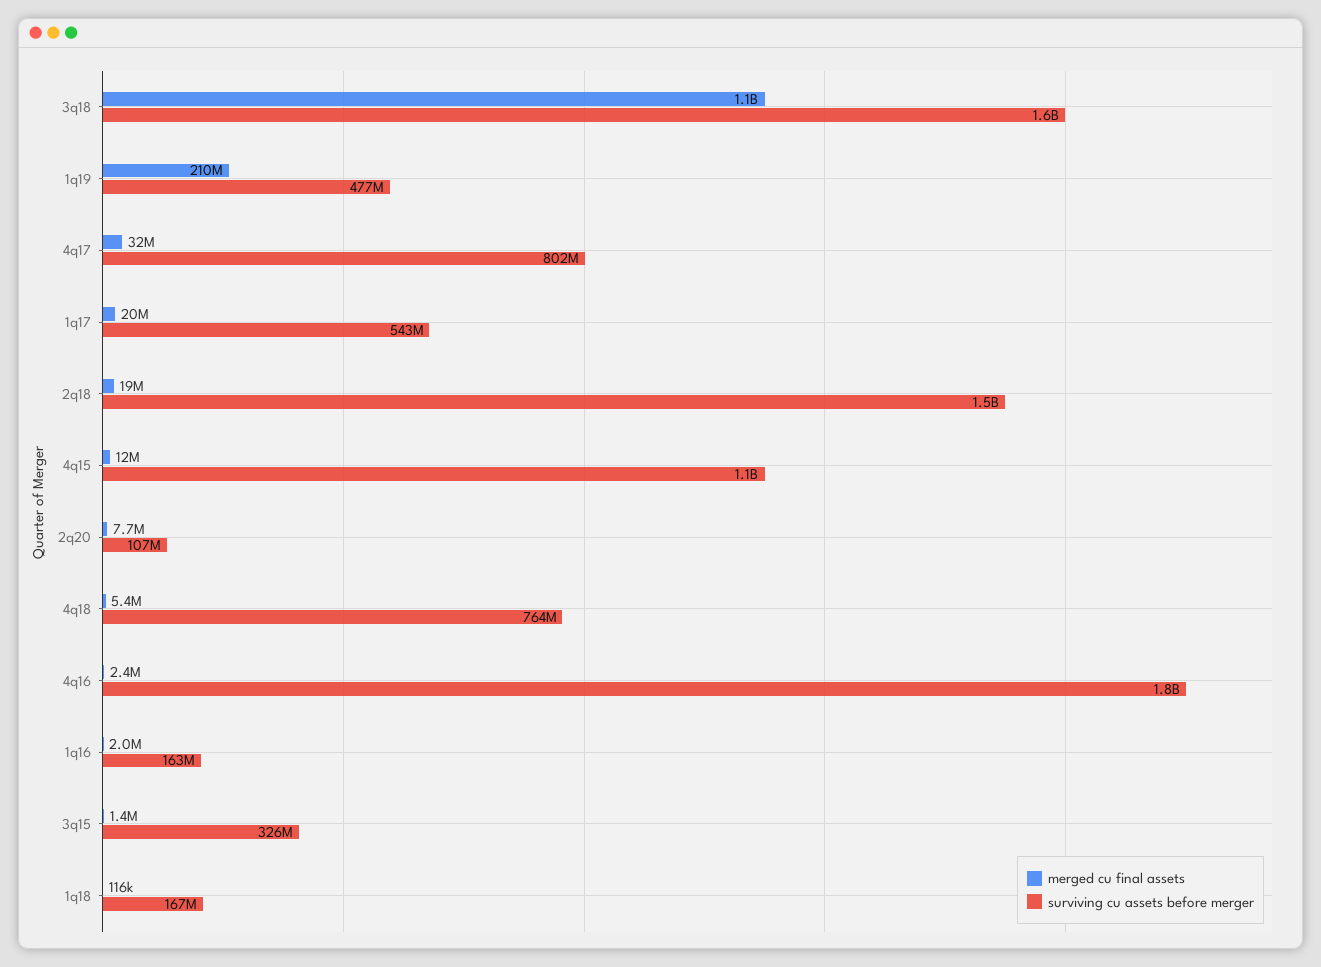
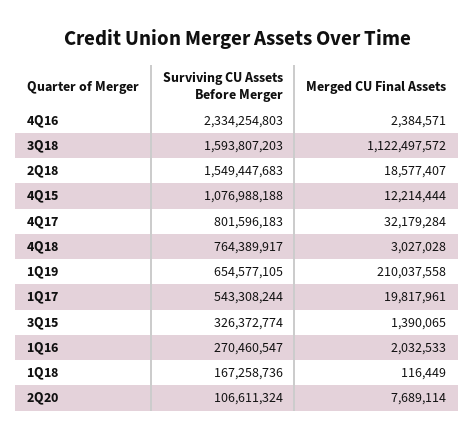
surviving cu assets before merger, 1q19: 477000000 -> 654577105
merged cu final assets, 4q18: 5400000 -> 3027028
surviving cu assets before merger, 4q16: 1800000000 -> 2334254803
surviving cu assets before merger, 1q16: 163000000 -> 270460547

